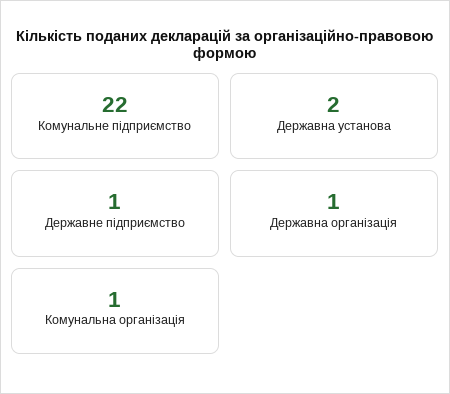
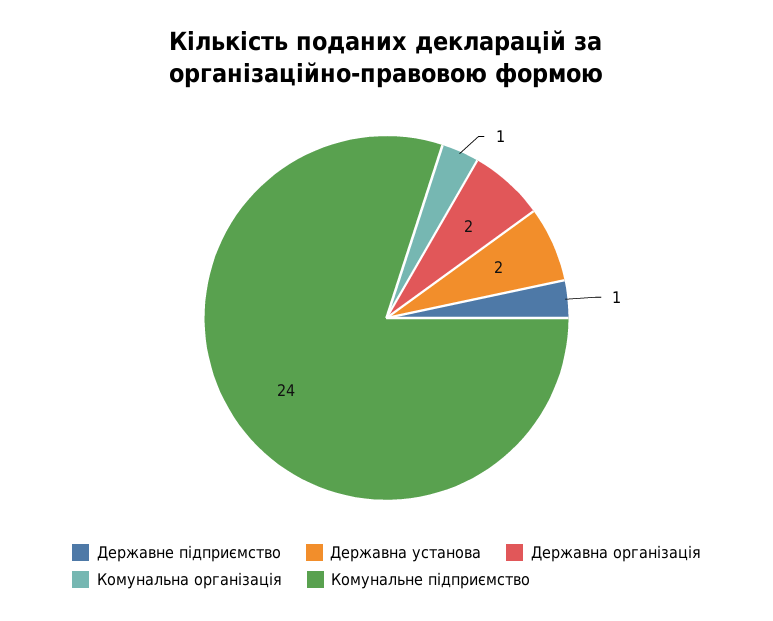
Комунальне підприємство: 22 -> 24
Державна організація: 1 -> 2

